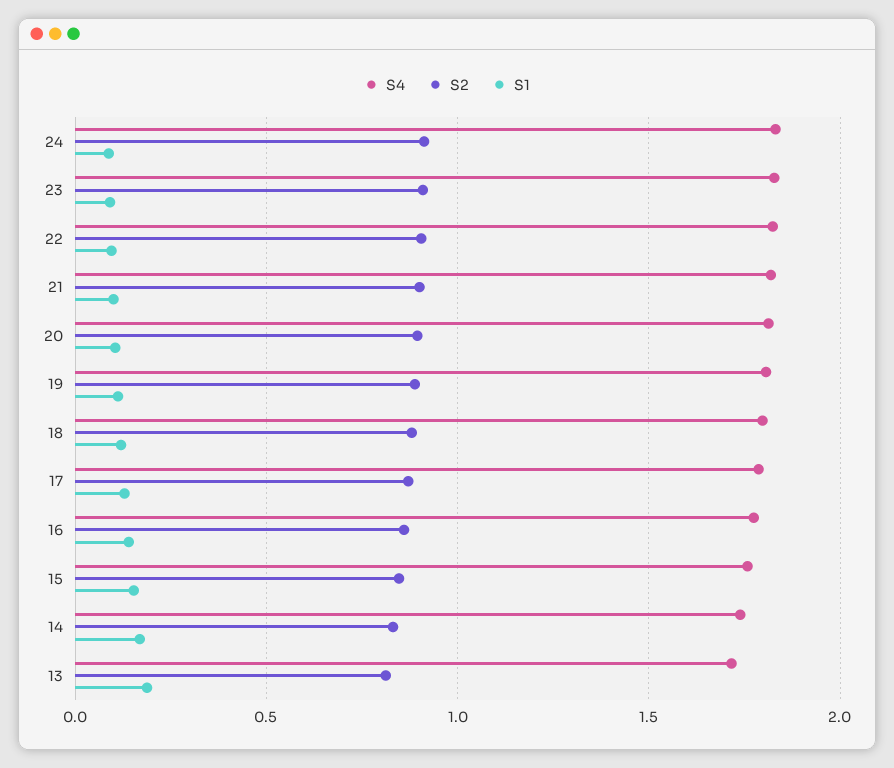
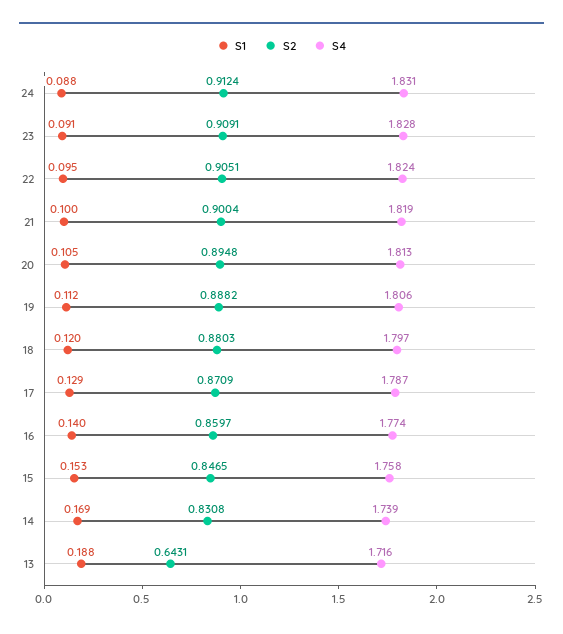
S2, 13: 0.8 -> 0.6431

